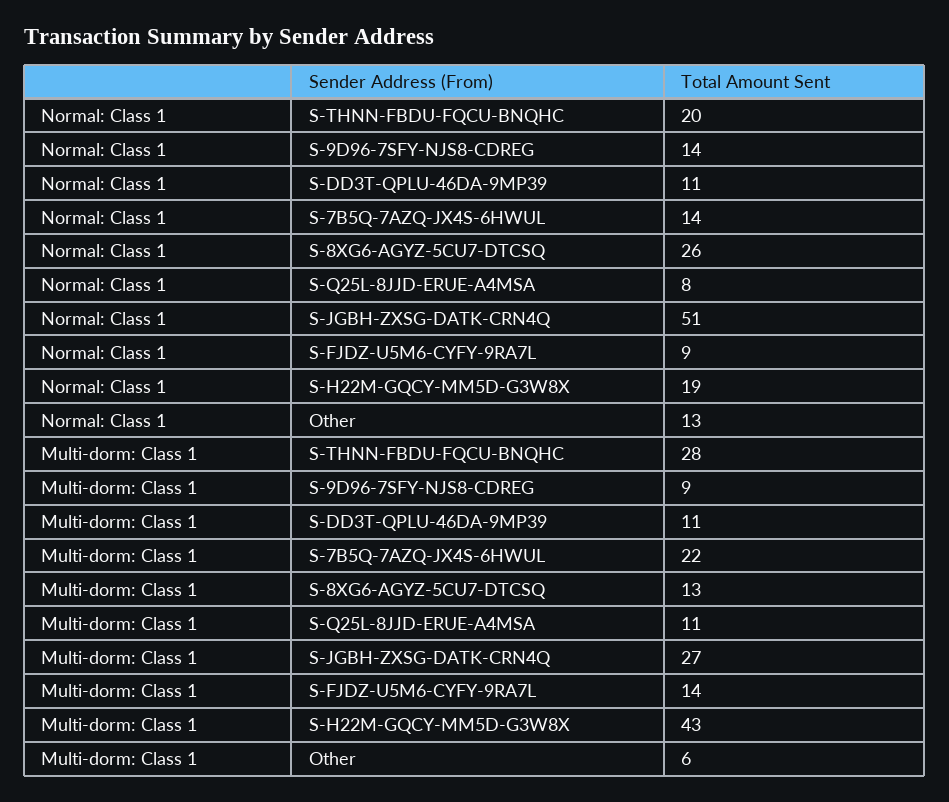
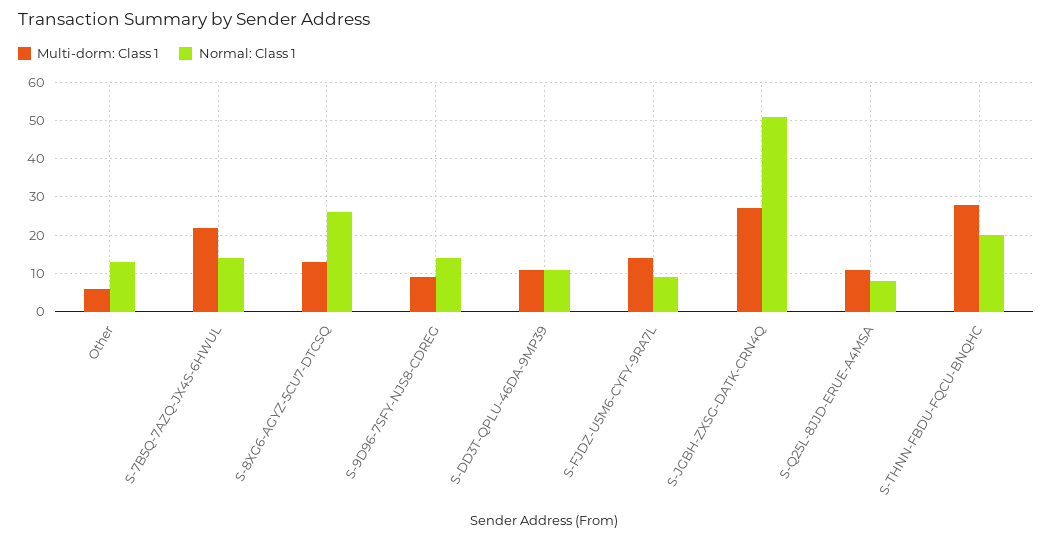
Normal: Class 1, S-H22M-GQCY-MM5D-G3W8X: 19 -> none
Multi-dorm: Class 1, S-H22M-GQCY-MM5D-G3W8X: 43 -> none

